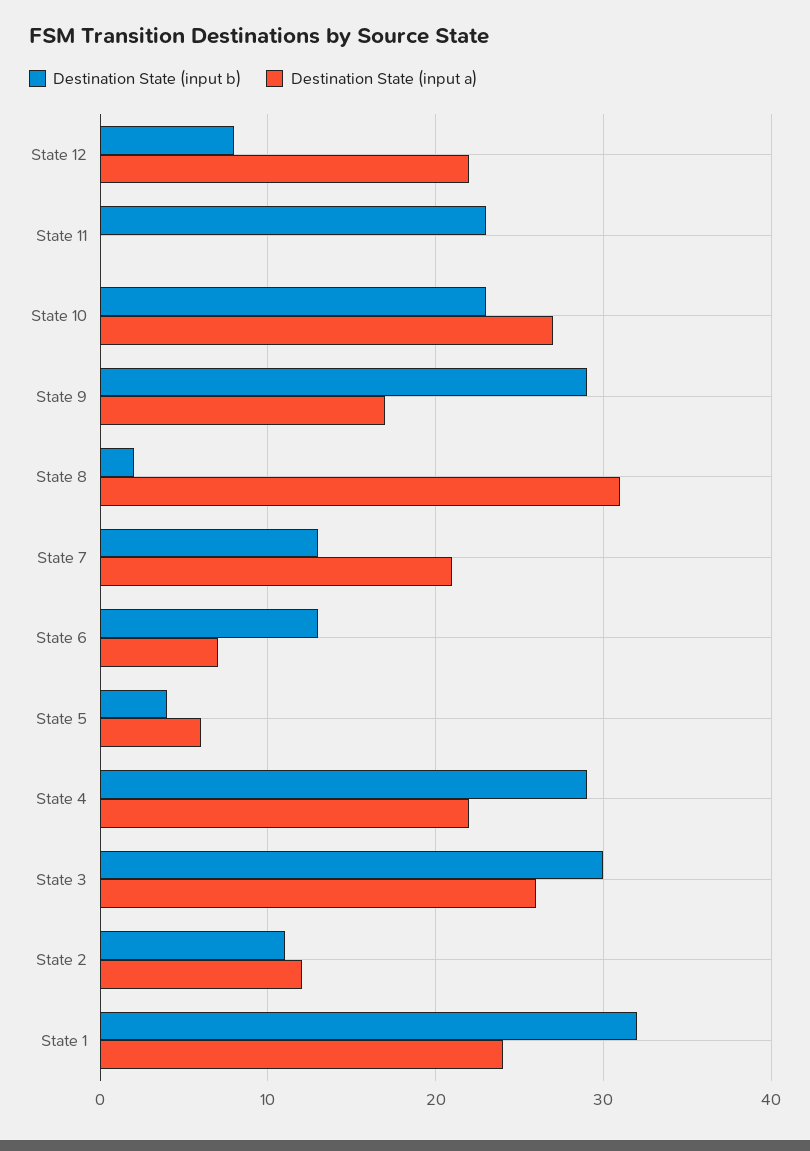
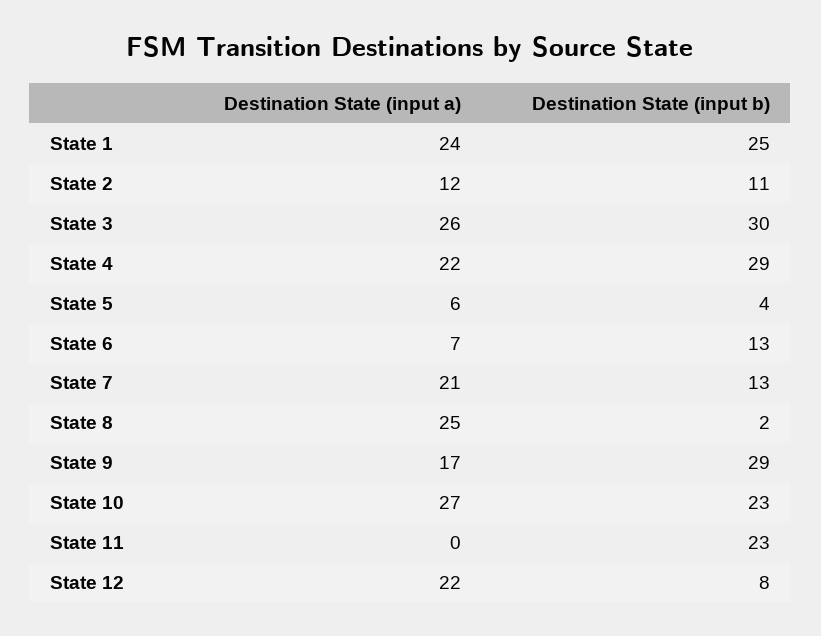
Destination State (input a), State 8: 31 -> 25
Destination State (input b), State 1: 32 -> 25

